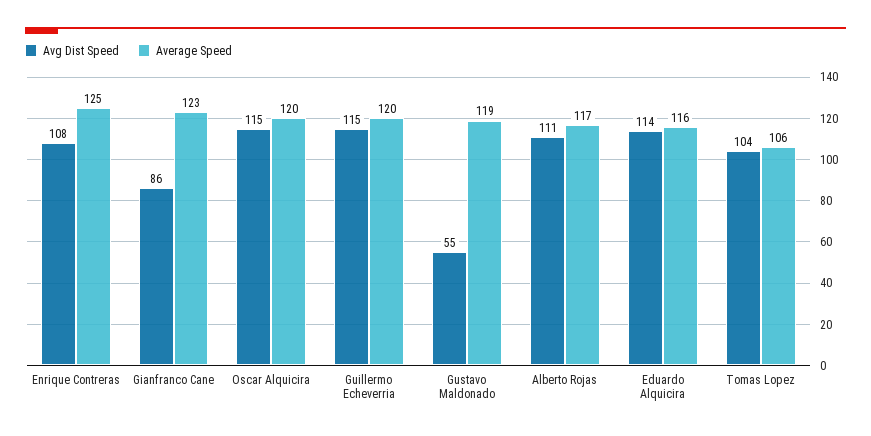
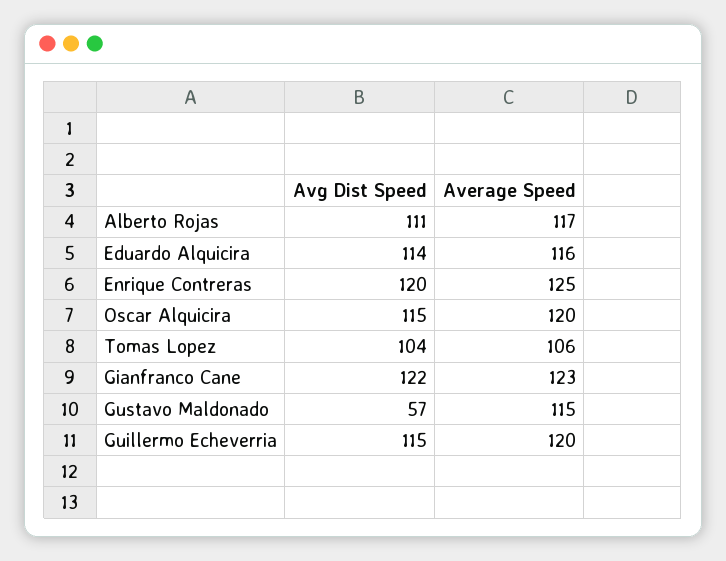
Avg Dist Speed, Enrique Contreras: 108 -> 120
Avg Dist Speed, Gianfranco Cane: 86 -> 122
Avg Dist Speed, Gustavo Maldonado: 55 -> 57
Average Speed, Gustavo Maldonado: 119 -> 115

